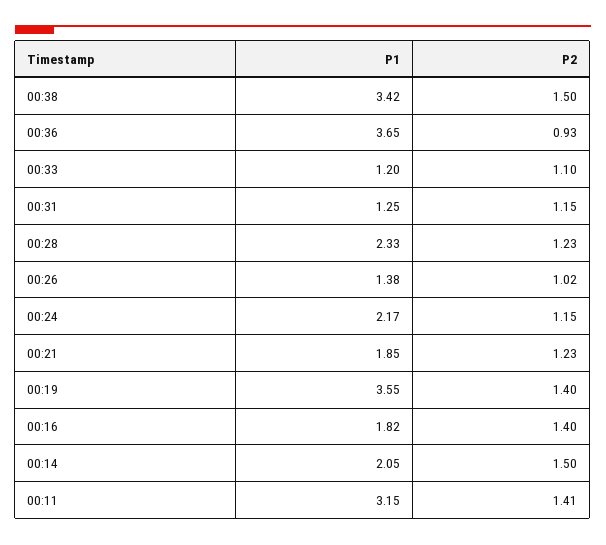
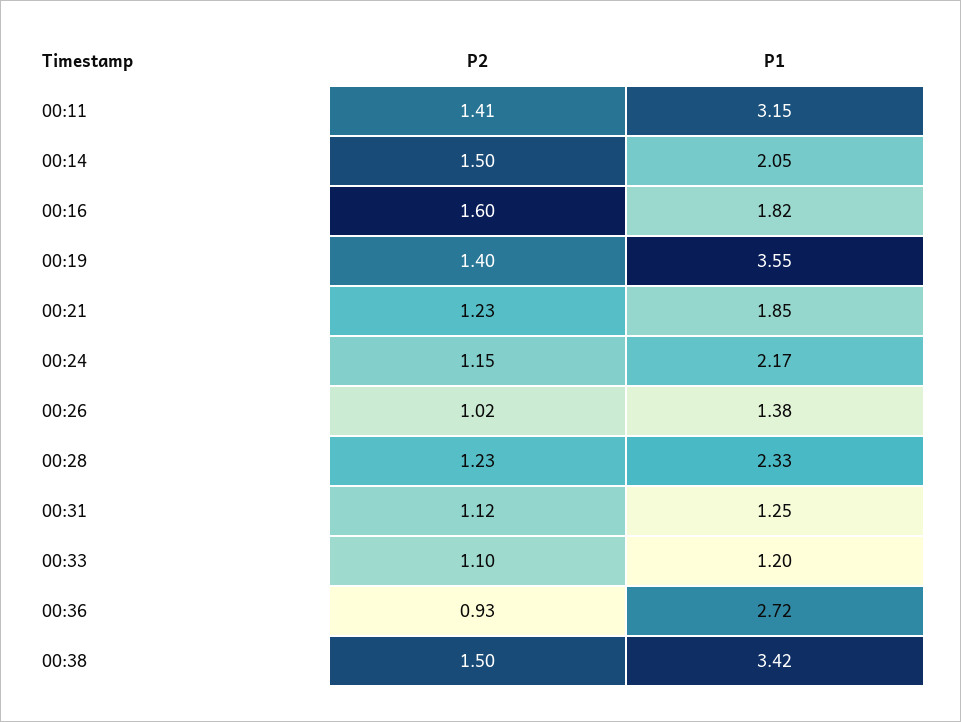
P1, 00:36: 3.65 -> 2.72
P2, 00:31: 1.15 -> 1.12
P2, 00:16: 1.4 -> 1.6

